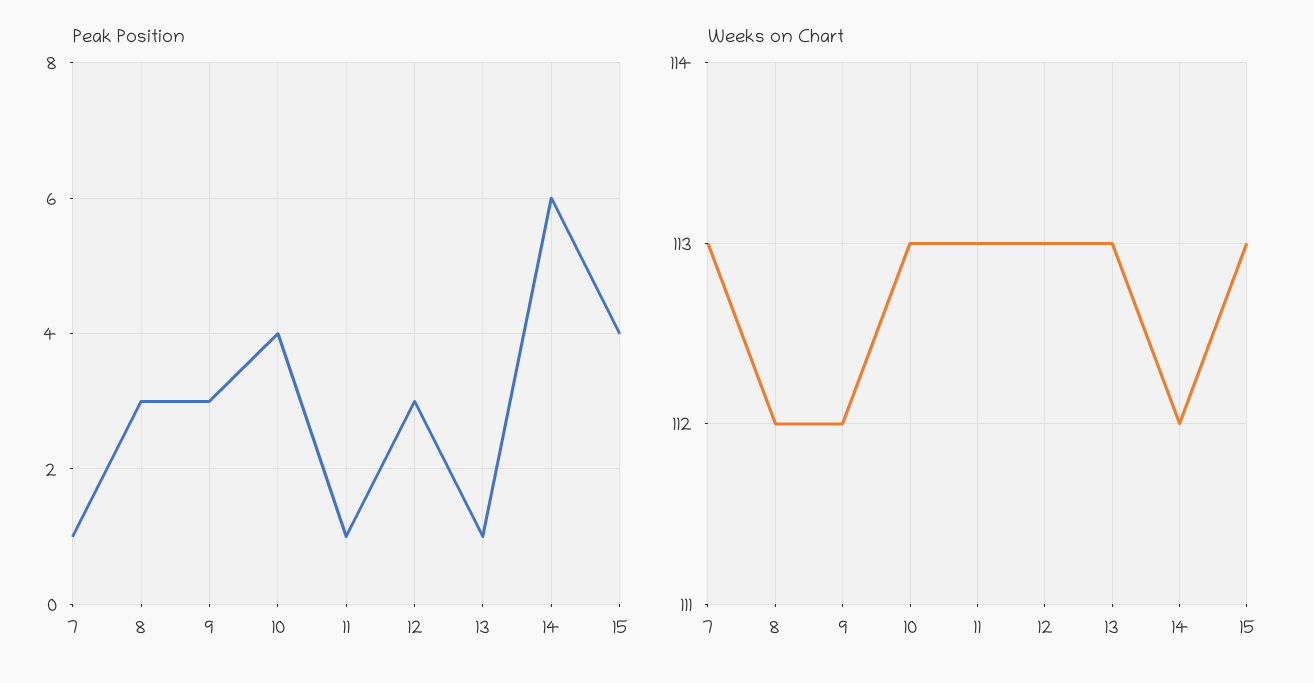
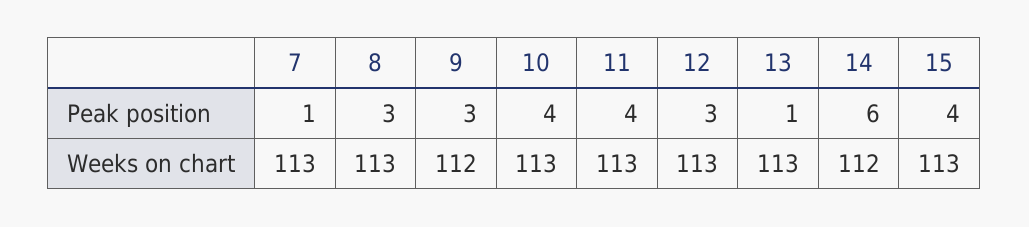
Peak Position, 11: 1 -> 4
Weeks on Chart, 8: 112 -> 113

